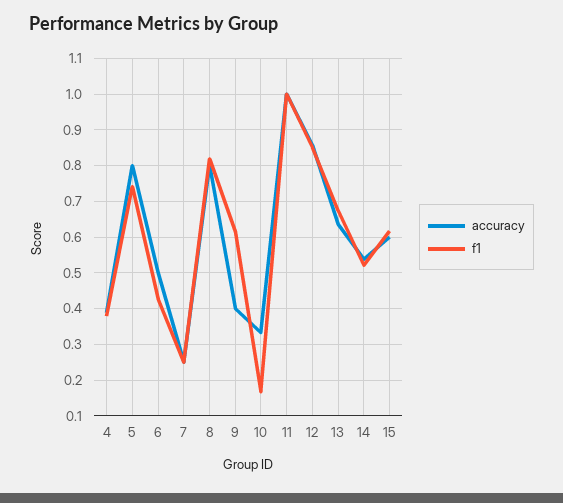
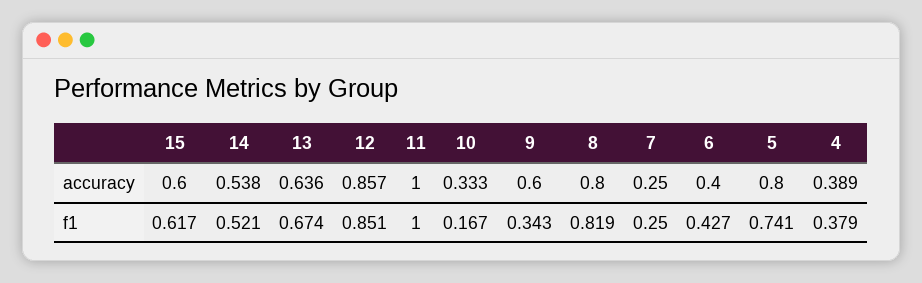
accuracy, 6: 0.5 -> 0.4
accuracy, 9: 0.4 -> 0.6
f1, 9: 0.62 -> 0.343

